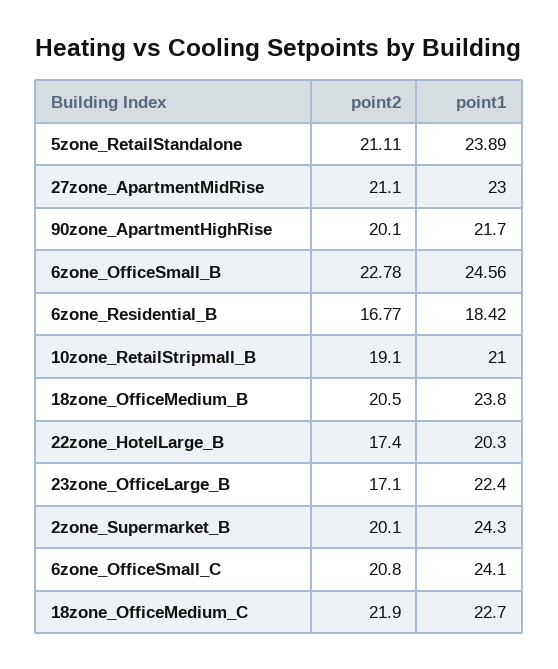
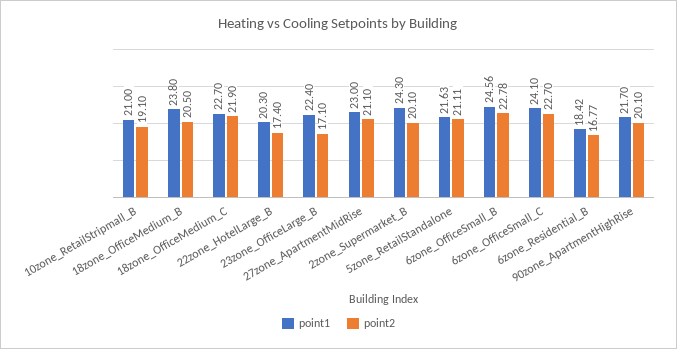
point1, 5zone_RetailStandalone: 23.89 -> 21.63
point2, 6zone_OfficeSmall_C: 20.8 -> 22.7

